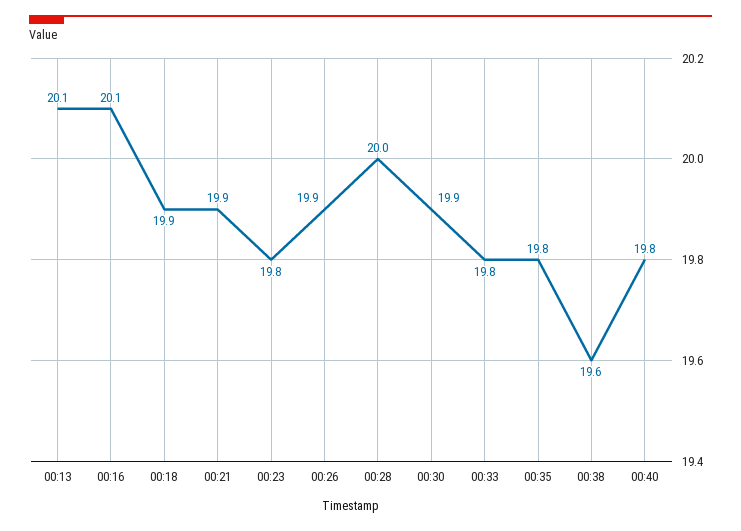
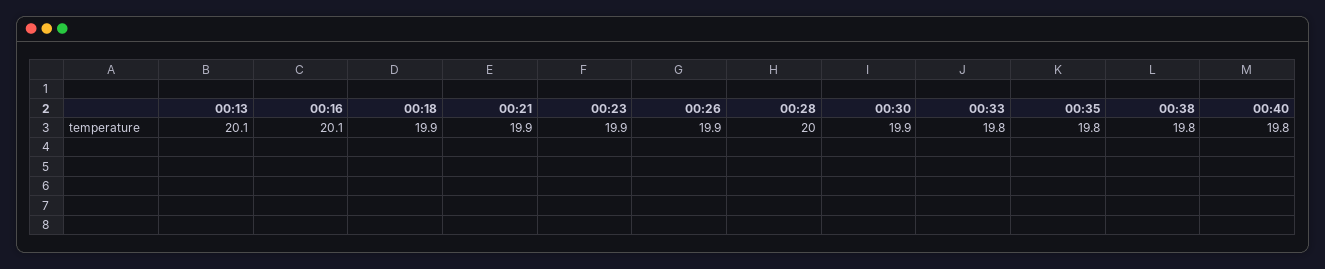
00:23: 19.8 -> 19.9
00:38: 19.6 -> 19.8

